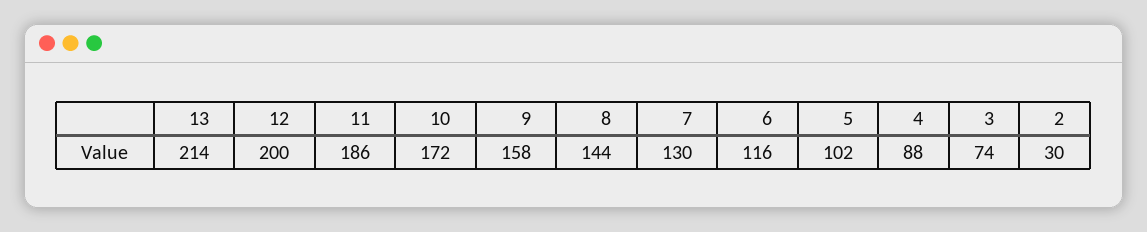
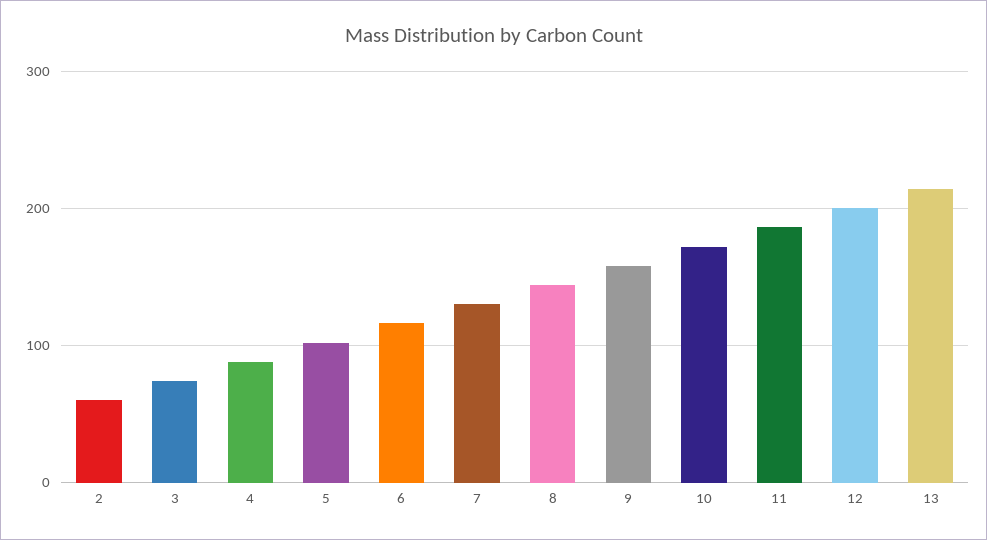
2: 30 -> 60

